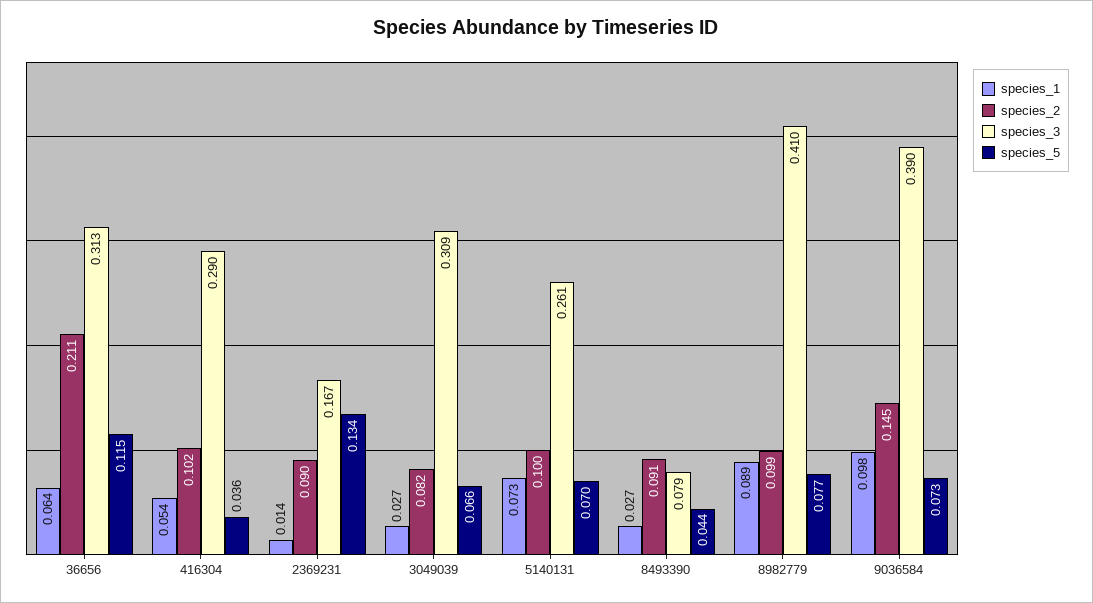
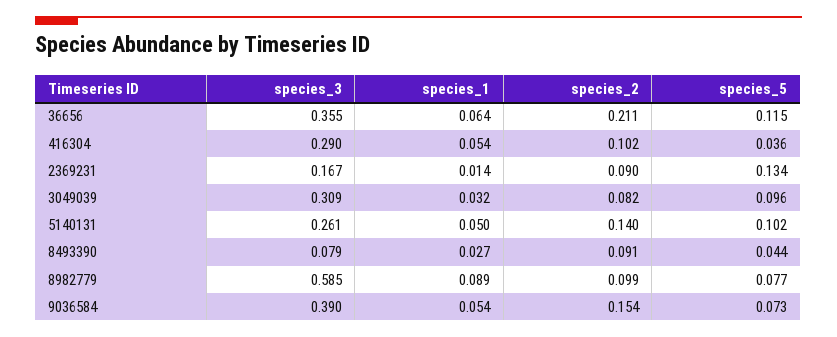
species_3, 36656: 0.313 -> 0.355
species_1, 3049039: 0.027 -> 0.032
species_5, 3049039: 0.066 -> 0.096
species_1, 5140131: 0.073 -> 0.05
species_2, 5140131: 0.1 -> 0.14
species_5, 5140131: 0.07 -> 0.102
species_3, 8982779: 0.41 -> 0.585
species_1, 9036584: 0.098 -> 0.054
species_2, 9036584: 0.145 -> 0.154

